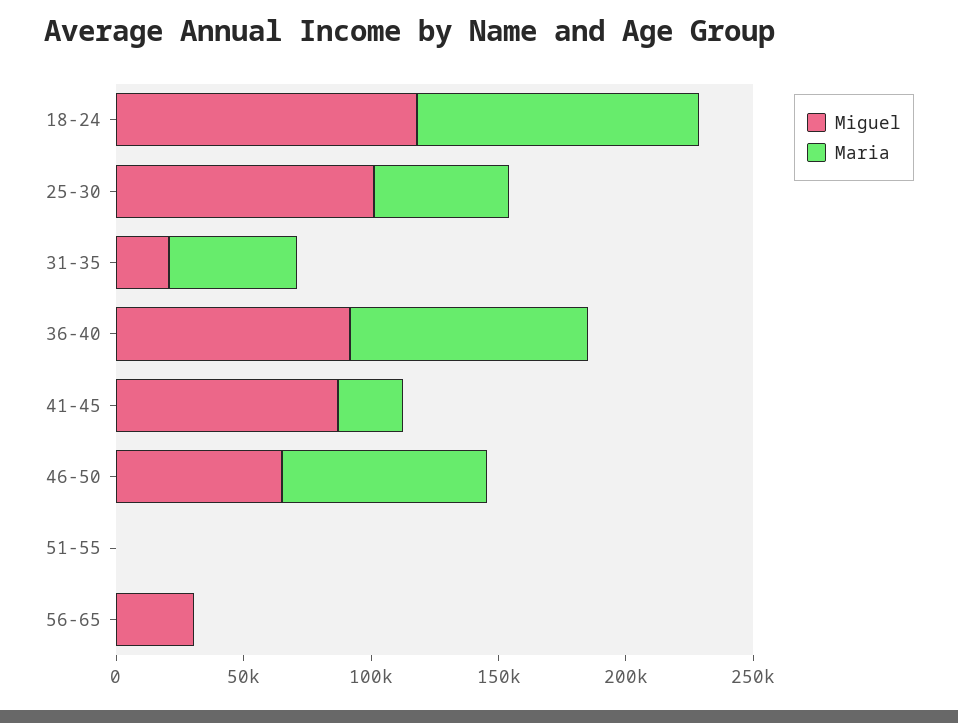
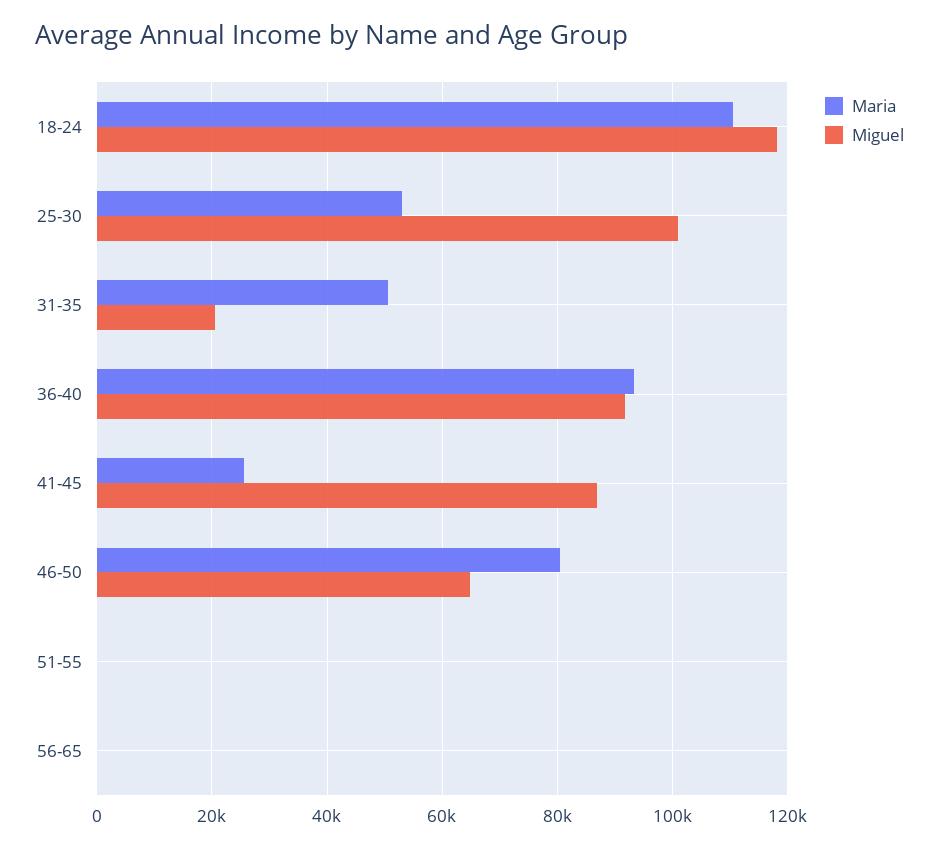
Miguel, 56-65: 30000 -> 0

